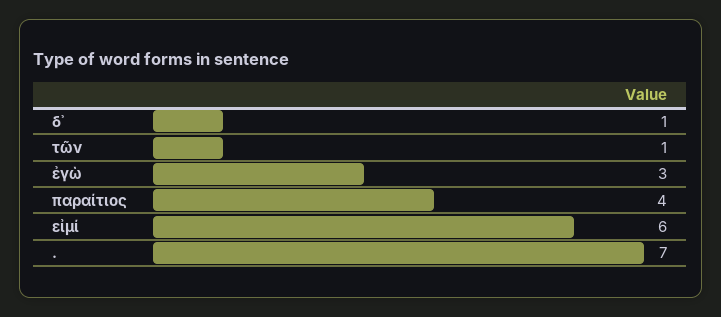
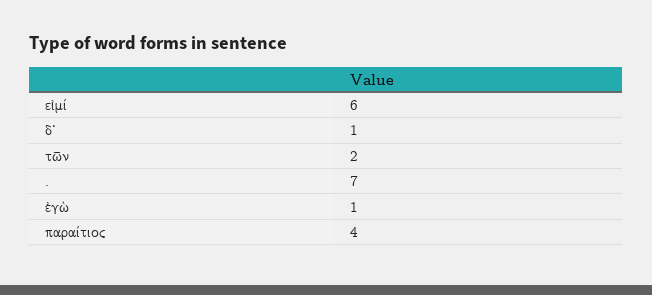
τῶν: 1 -> 2
ἐγὼ: 3 -> 1

